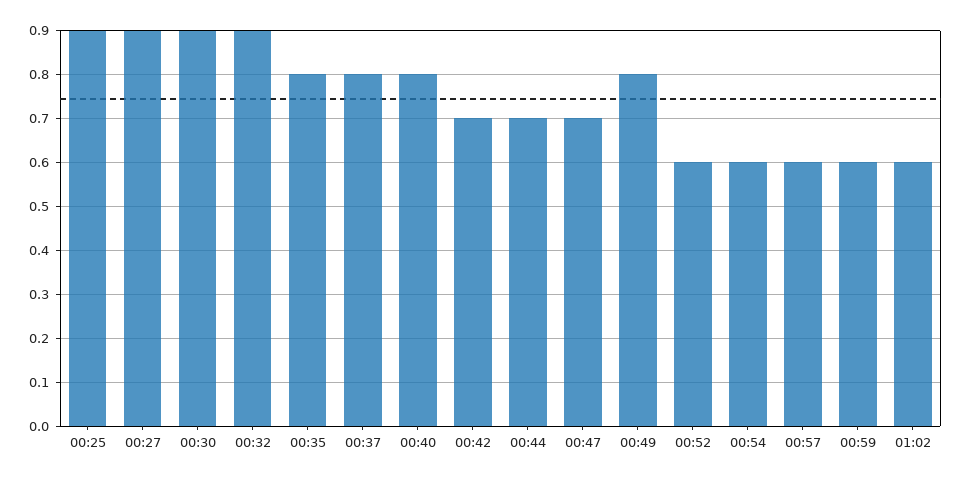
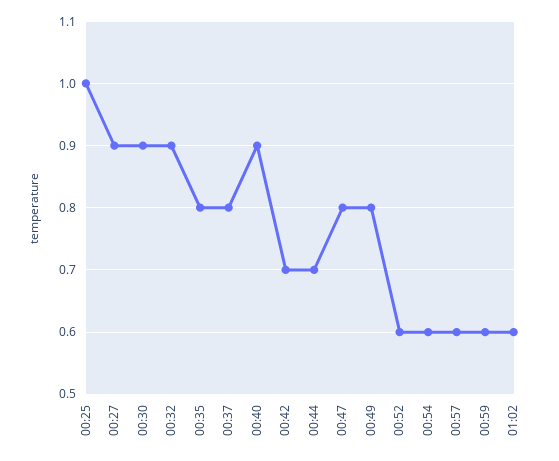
00:25: 0.9 -> 1
00:40: 0.8 -> 0.9
00:47: 0.7 -> 0.8

